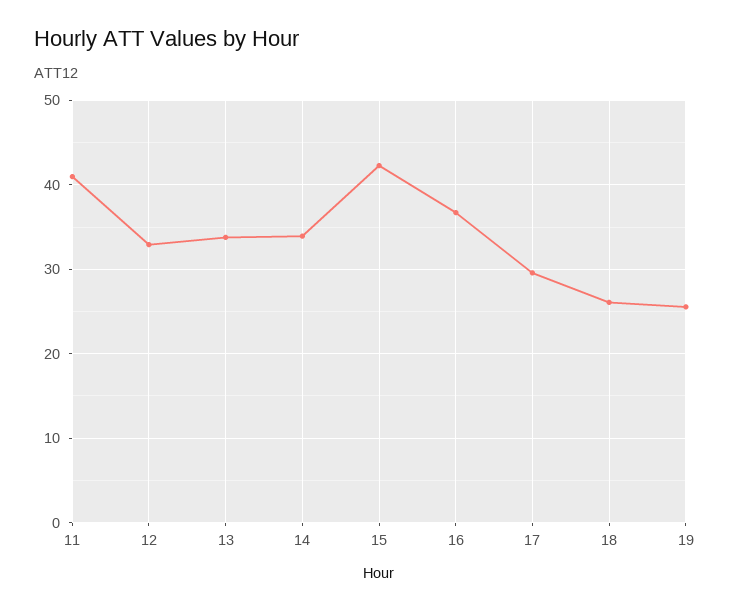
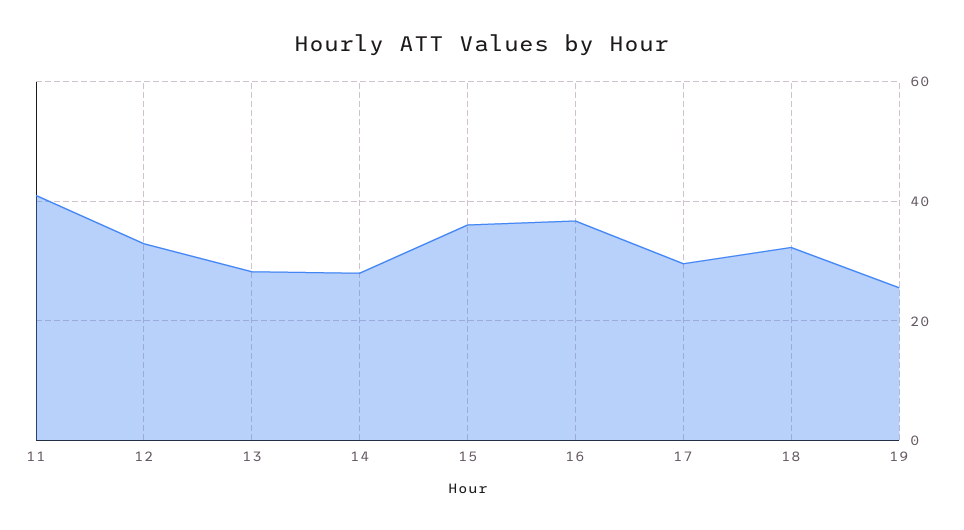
13: 34 -> 28
14: 34 -> 28
15: 42 -> 36
18: 26 -> 32

